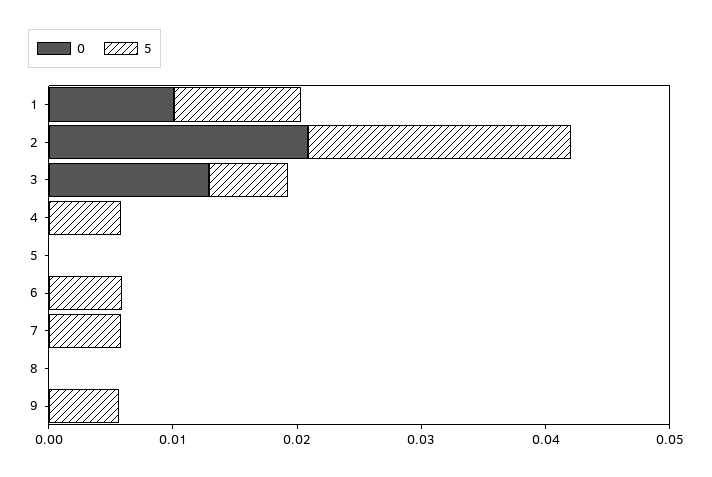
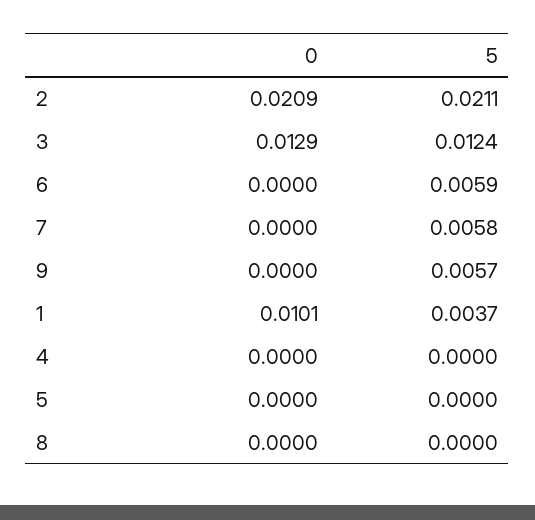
5, 1: 0.01 -> 0.0037
5, 3: 0.006 -> 0.0124
5, 4: 0.006 -> 0

